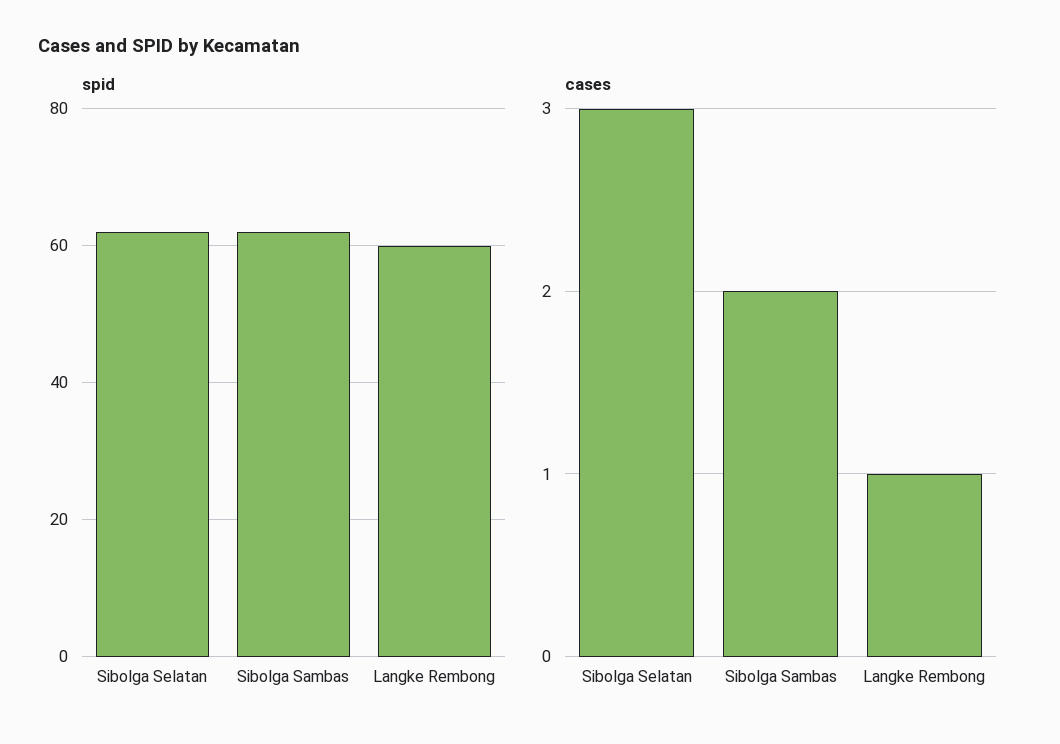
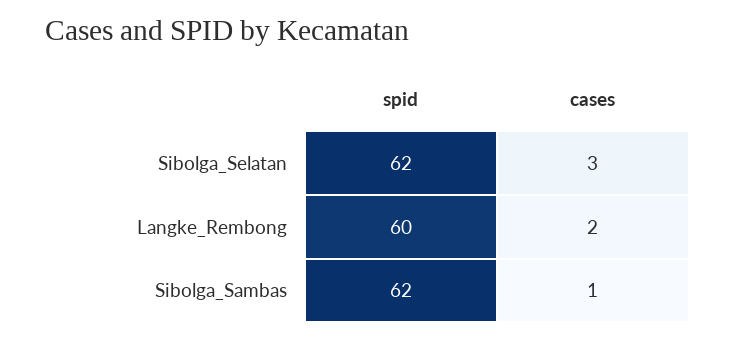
cases, Sibolga Sambas: 2 -> 1
cases, Langke Rembong: 1 -> 2

